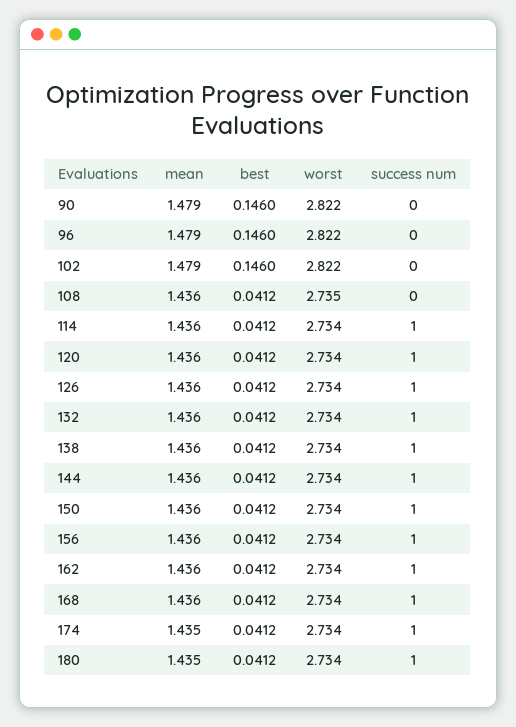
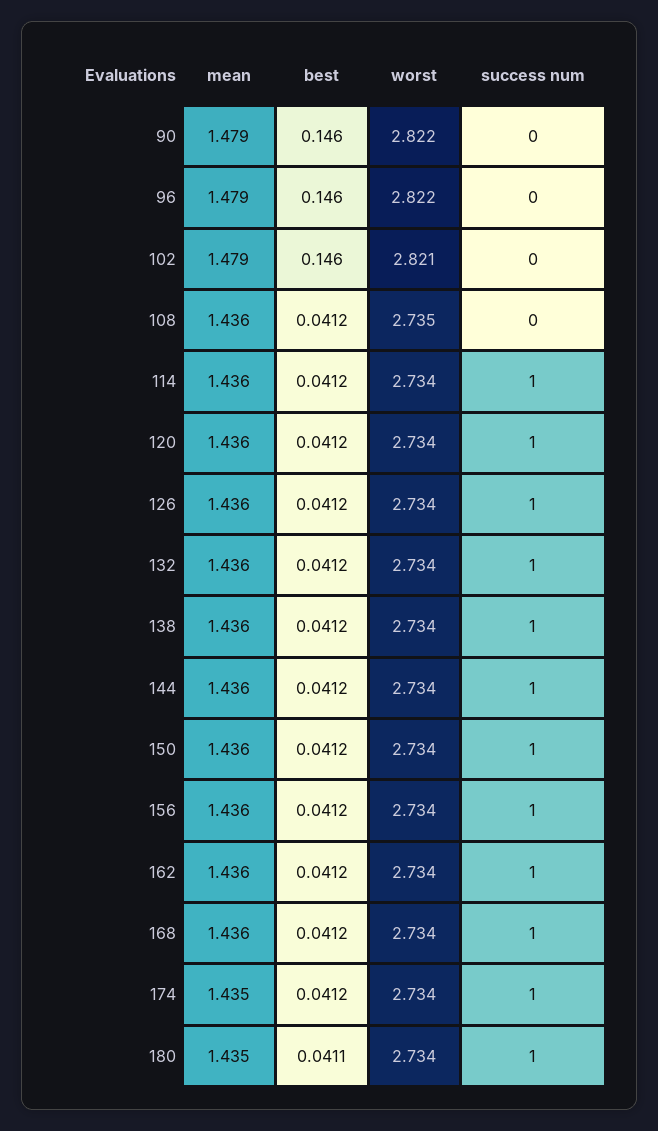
worst, 102: 2.822 -> 2.821
best, 180: 0.0412 -> 0.0411

